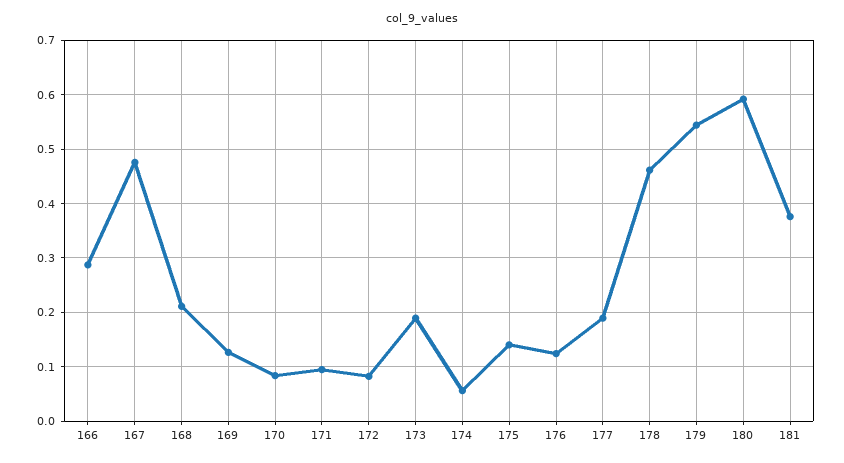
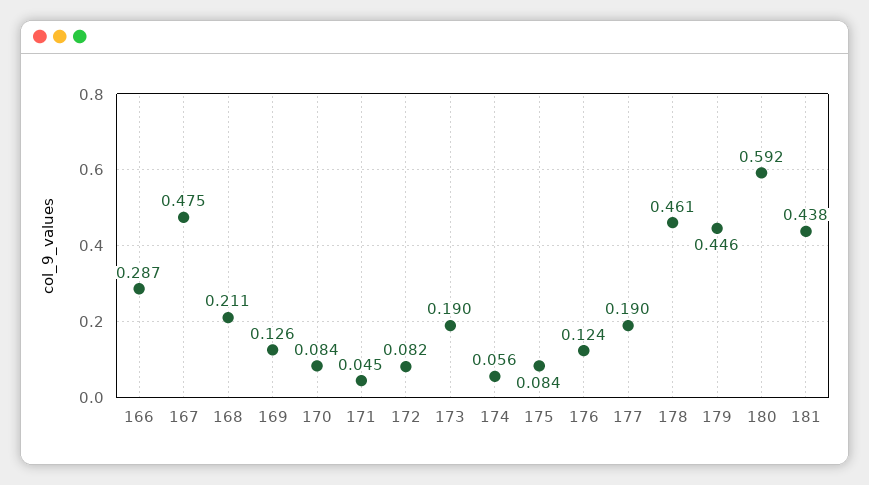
171: 0.1 -> 0.045
175: 0.14 -> 0.084
179: 0.54 -> 0.446
181: 0.38 -> 0.438

